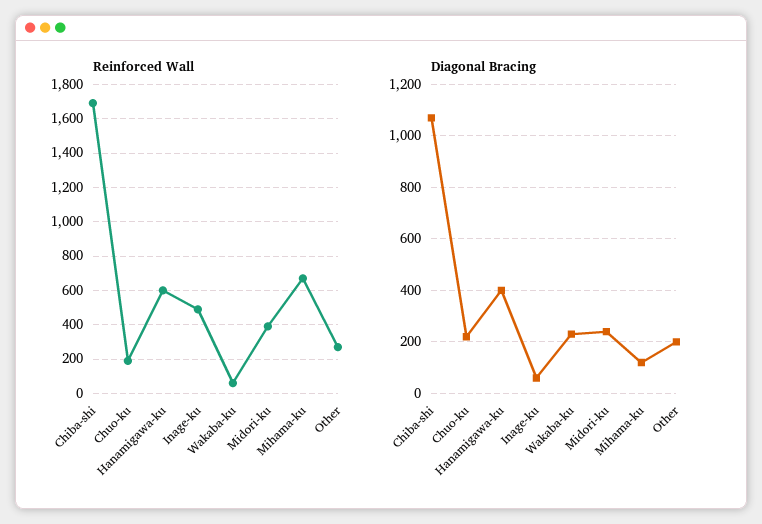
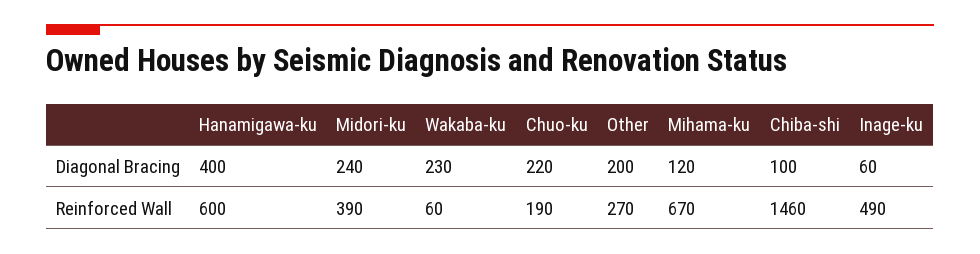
Reinforced Wall, Chiba-shi: 1700 -> 1460
Diagonal Bracing, Chiba-shi: 1075 -> 100

